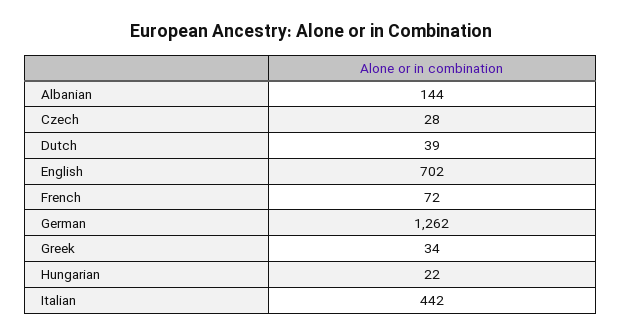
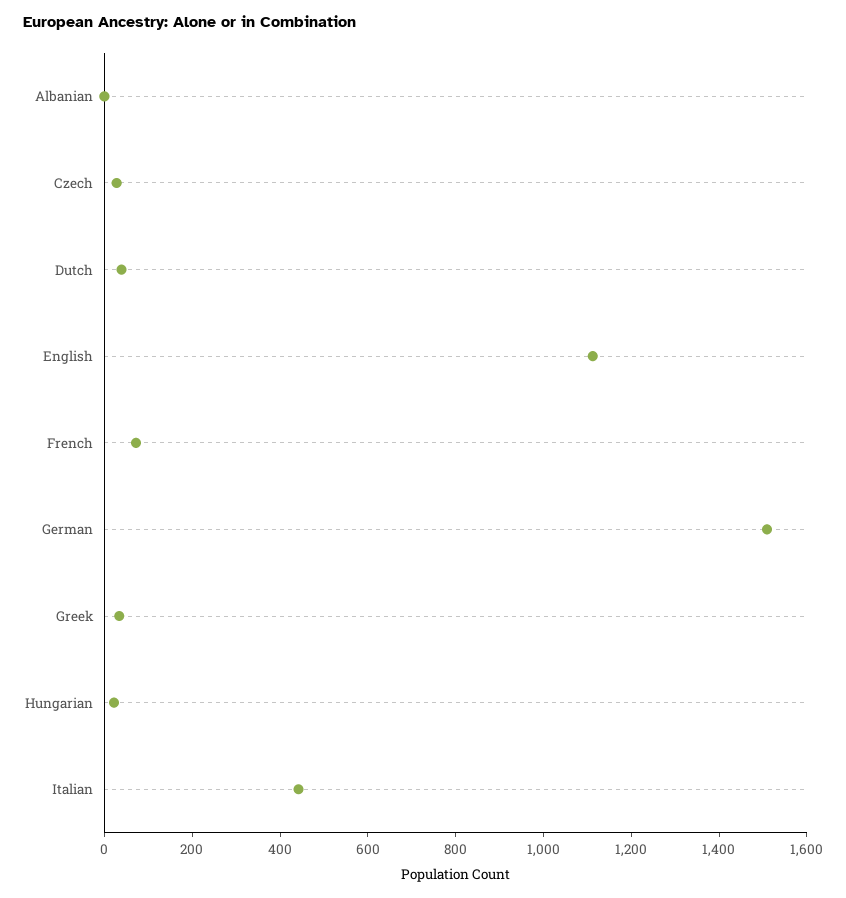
Albanian: 144 -> 0
English: 702 -> 1100
German: 1262 -> 1500

